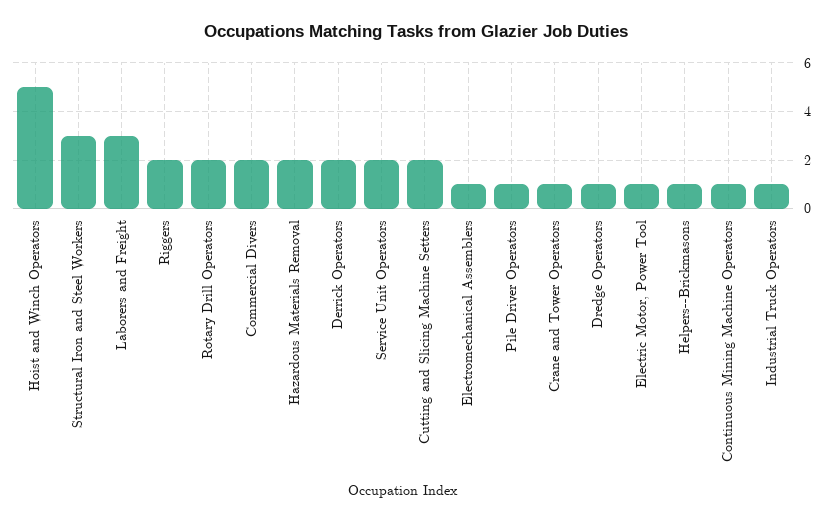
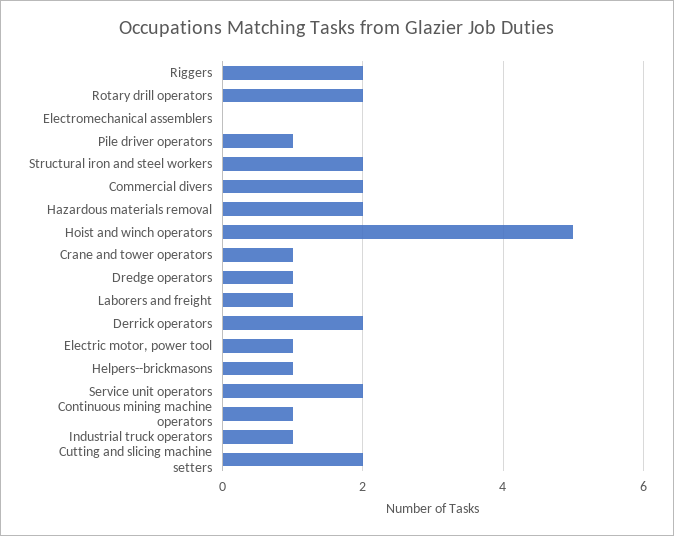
Structural Iron and Steel Workers: 3 -> 2
Laborers and Freight: 3 -> 1
Electromechanical Assemblers: 1 -> 0

